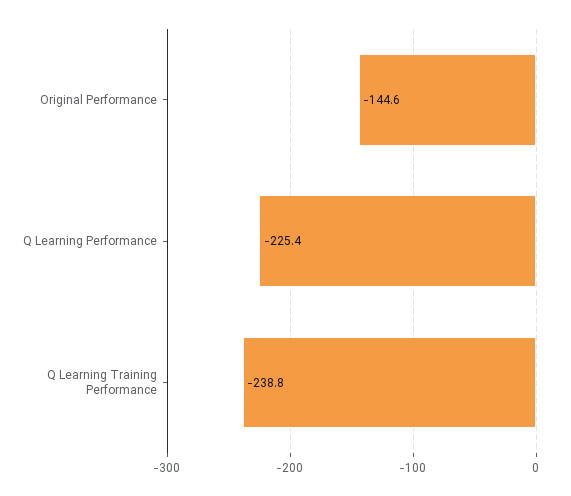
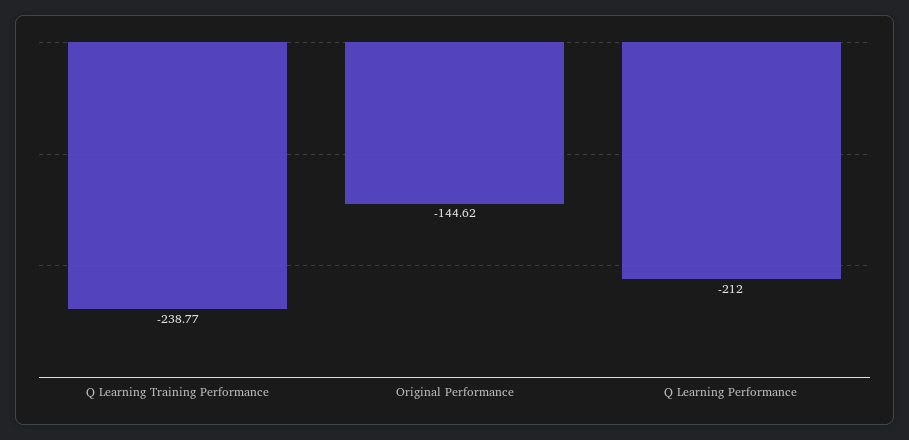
Q Learning Performance: -225.4 -> -212

